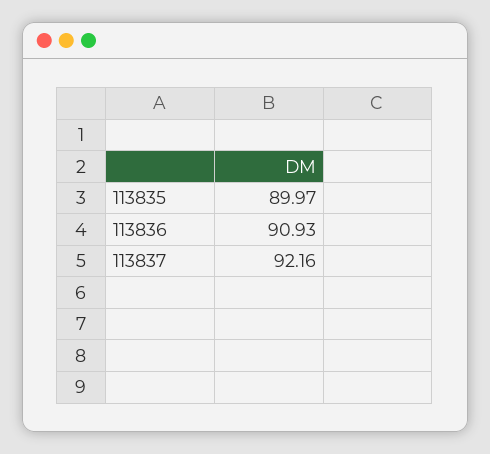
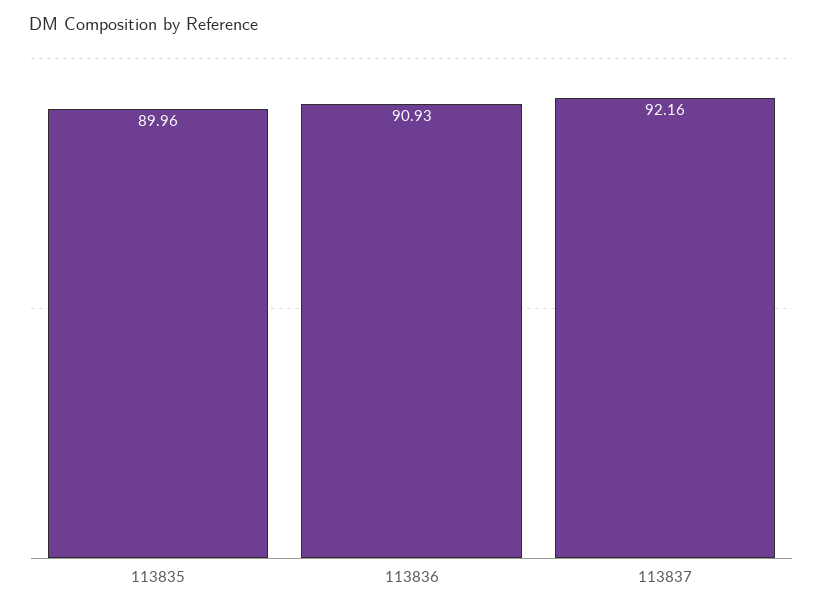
113835: 89.97 -> 89.96

